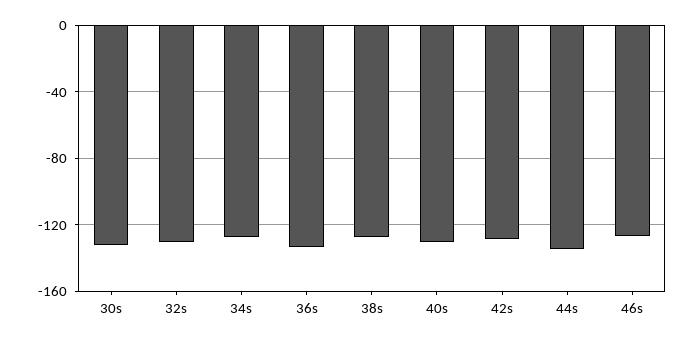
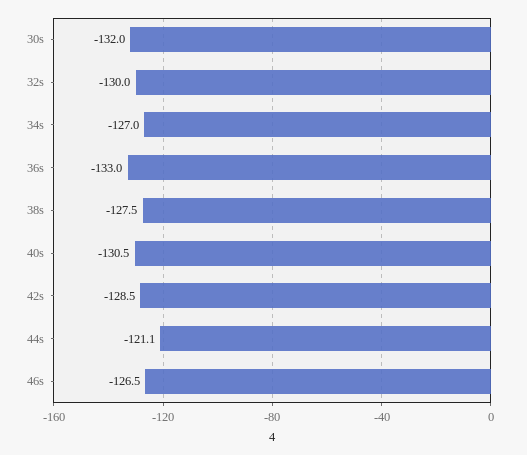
44s: -135 -> -121.1

